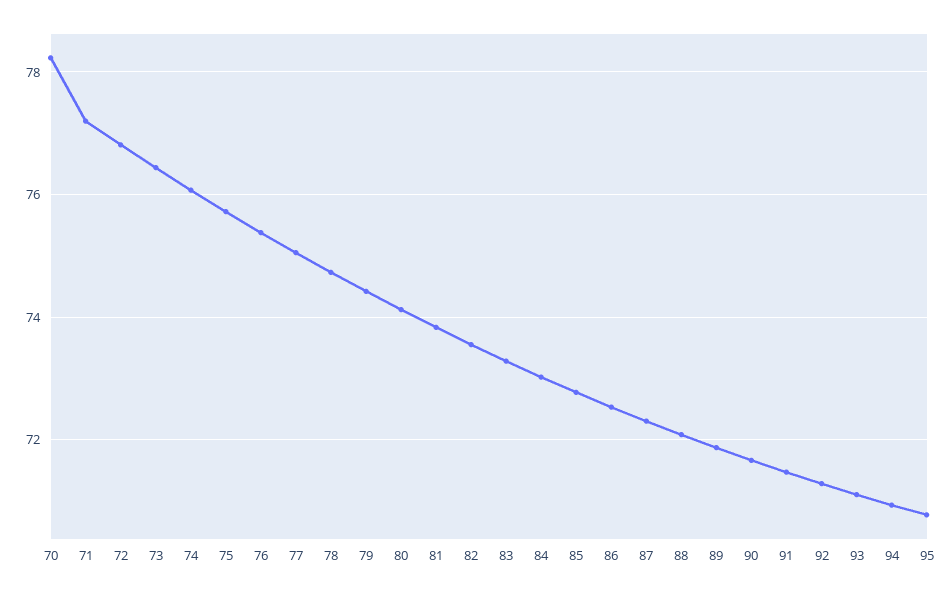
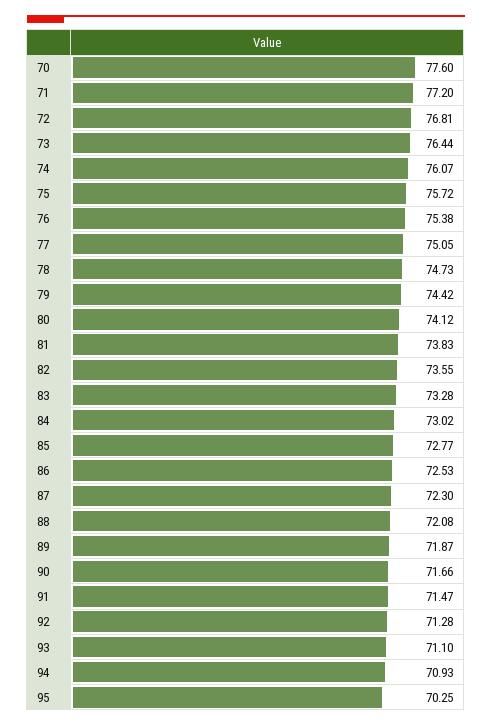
70: 78.2 -> 77.6
95: 70.8 -> 70.25

